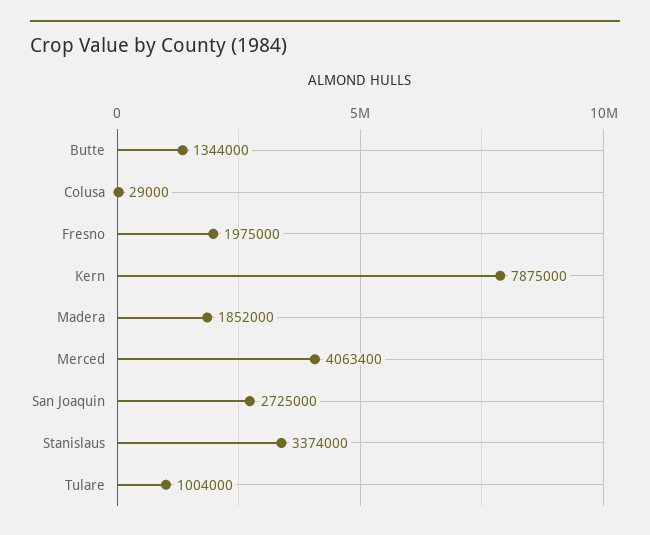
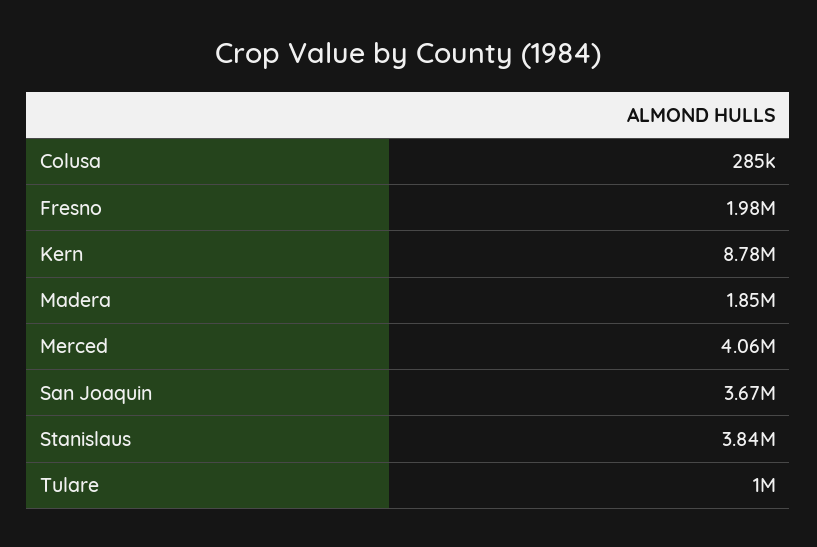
Butte: 1344000 -> none
Colusa: 29000 -> 285000
Kern: 7875000 -> 8780000
San Joaquin: 2725000 -> 3670000
Stanislaus: 3374000 -> 3840000

